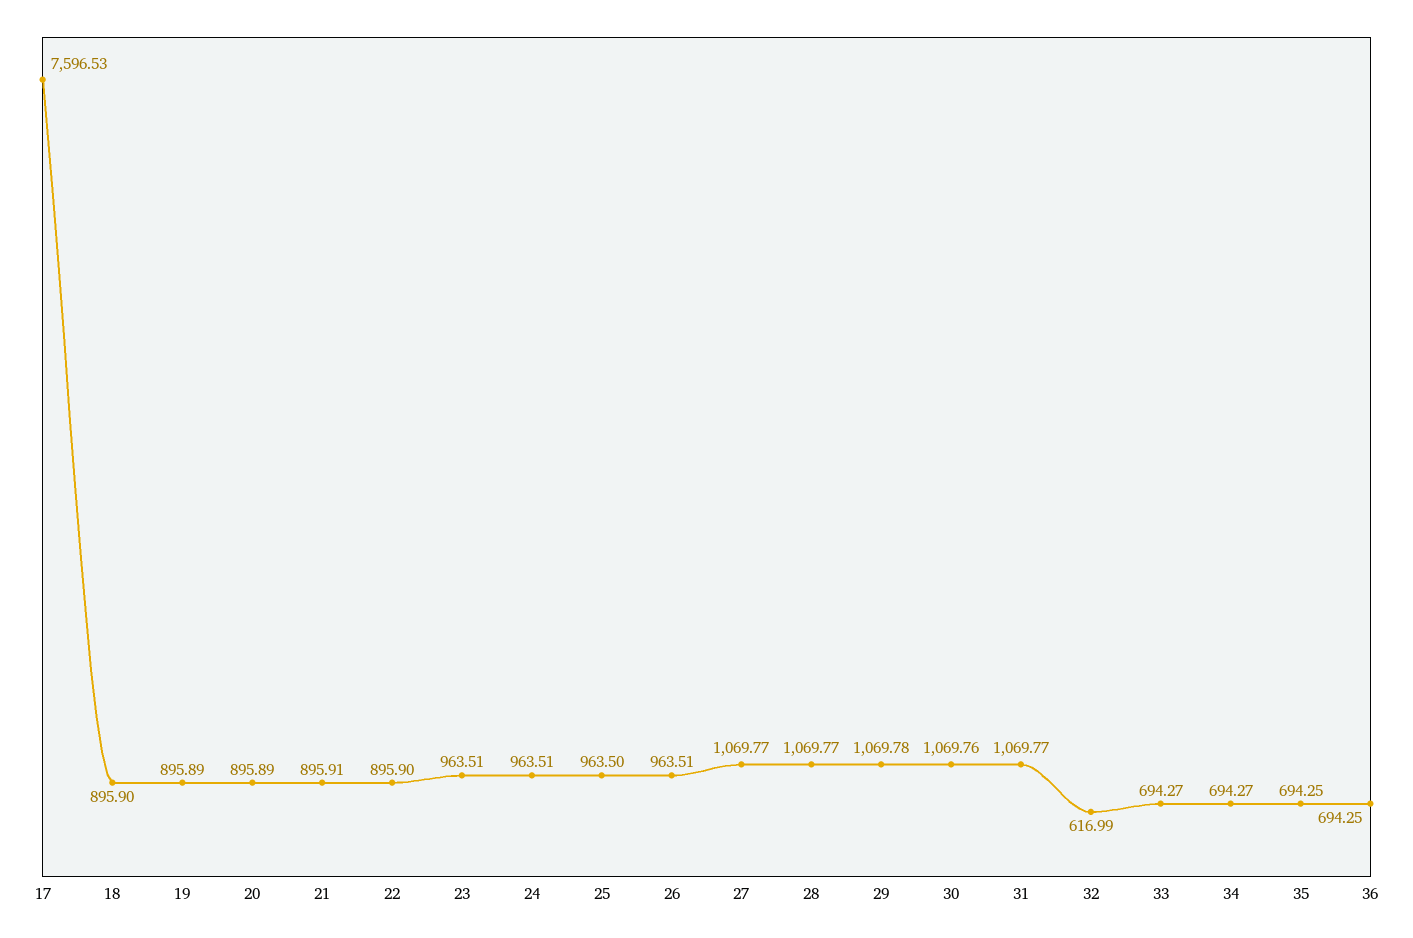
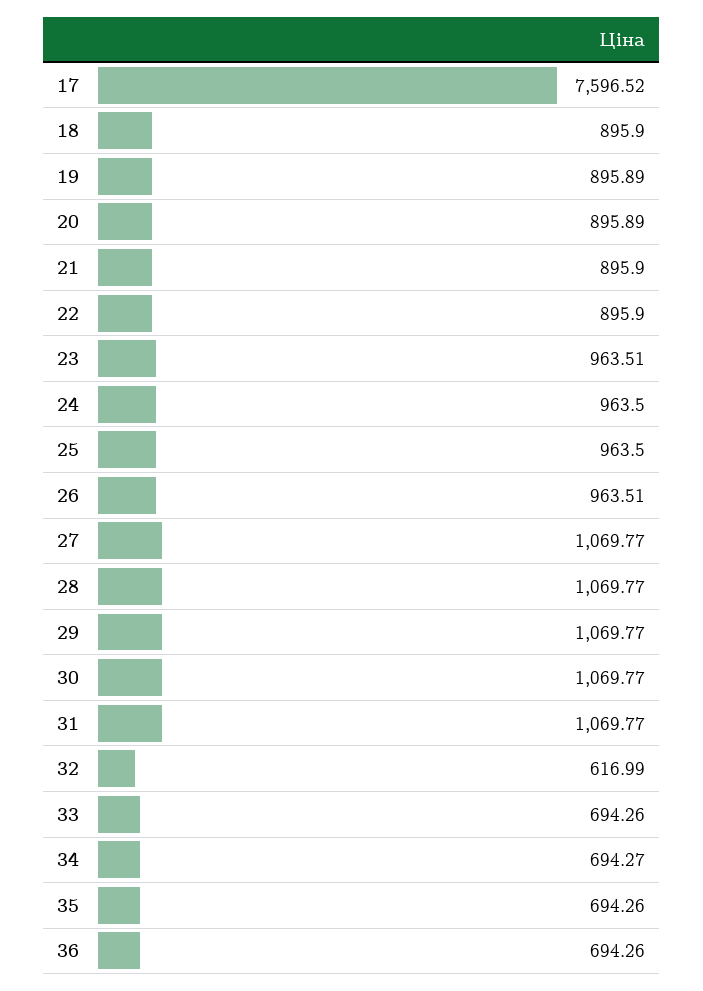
17: 7596.53 -> 7596.52
21: 895.91 -> 895.9
24: 963.51 -> 963.5
29: 1069.78 -> 1069.77
30: 1069.76 -> 1069.77
33: 694.27 -> 694.26
35: 694.25 -> 694.26
36: 694.25 -> 694.26

